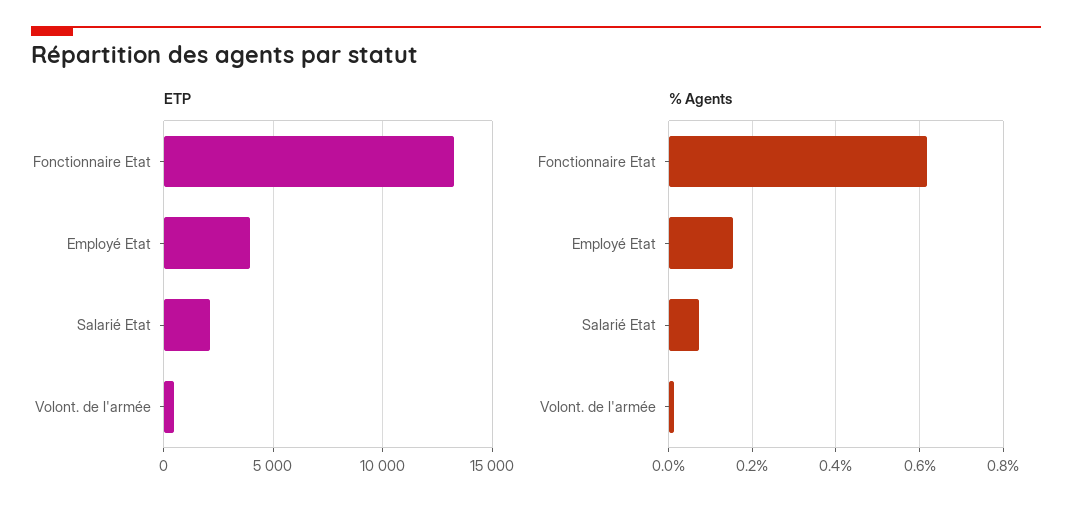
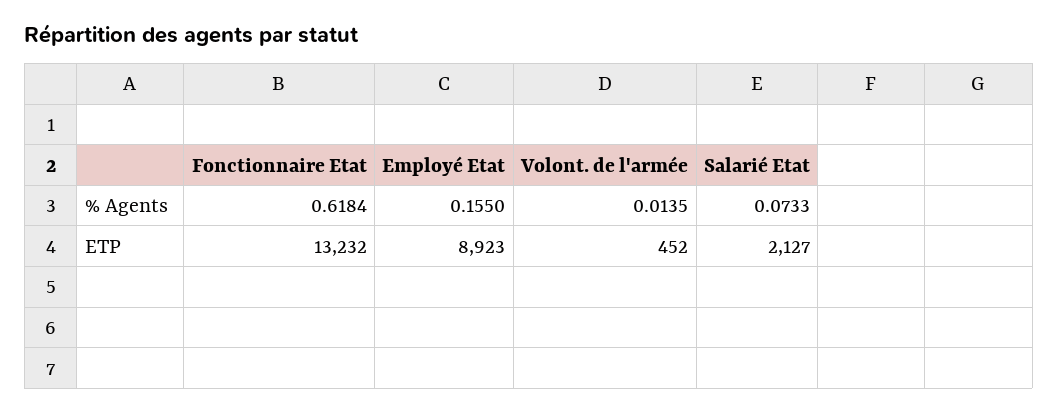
ETP, Employé Etat: 4000 -> 8923

